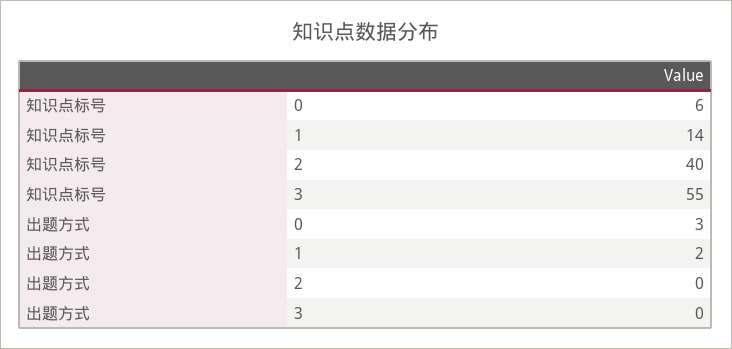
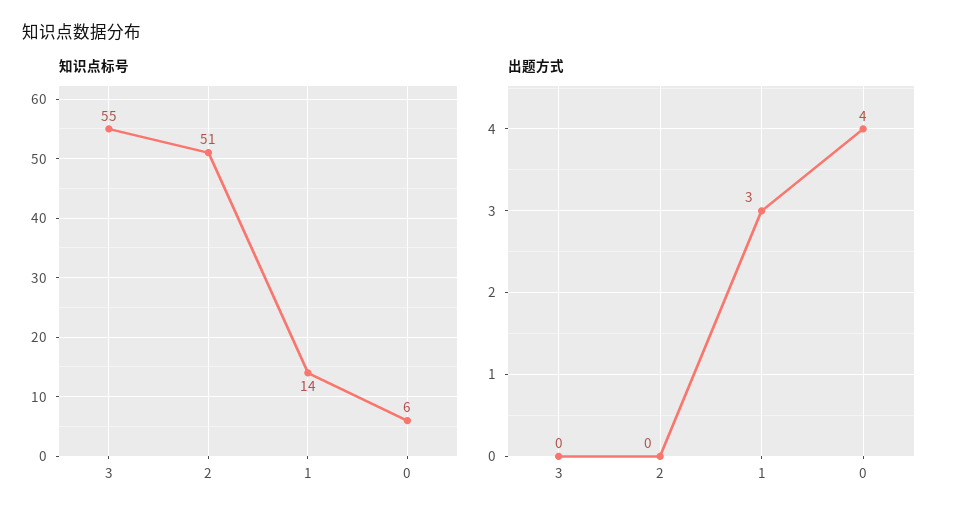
知识点标号, 2: 40 -> 51
出题方式, 0: 3 -> 4
出题方式, 1: 2 -> 3

